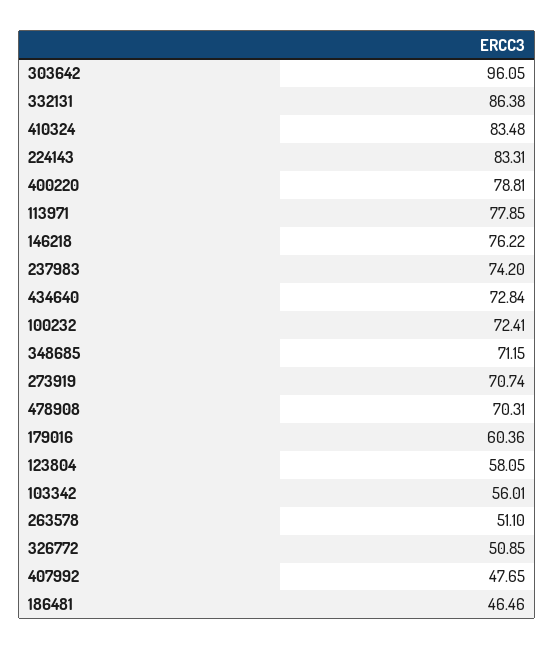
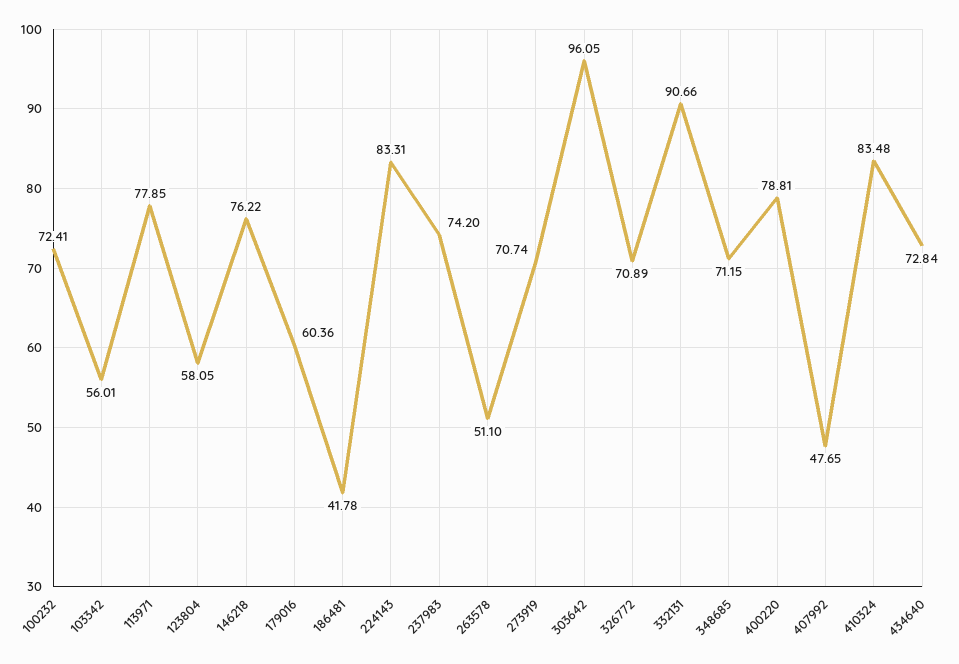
332131: 86.38 -> 90.66
478908: 70.31 -> none
326772: 50.85 -> 70.89
186481: 46.46 -> 41.78

